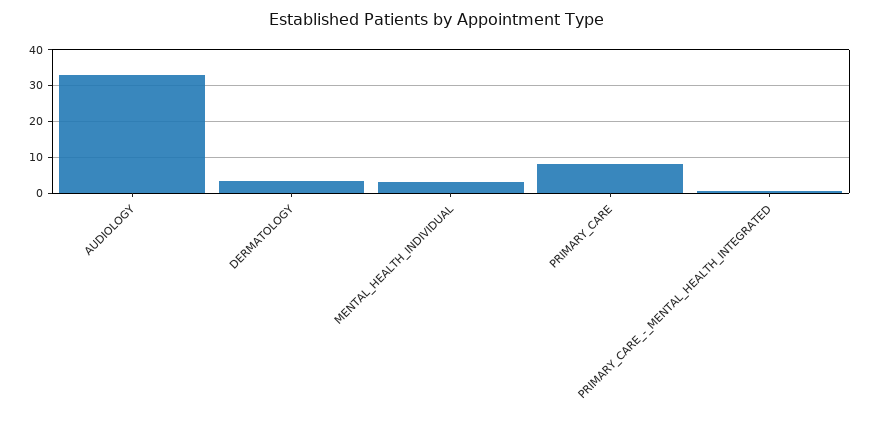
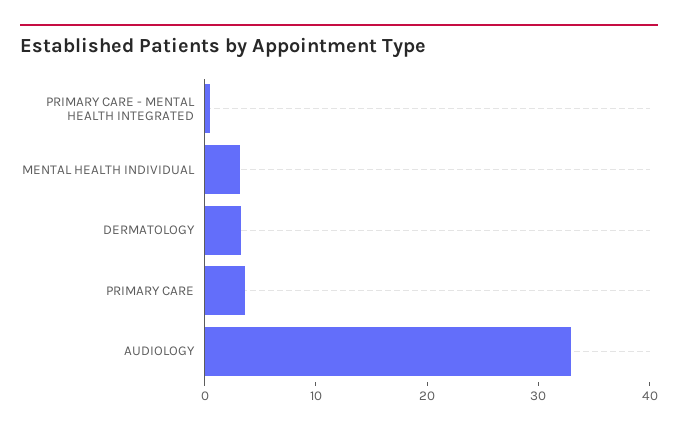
PRIMARY_CARE: 8 -> 4

